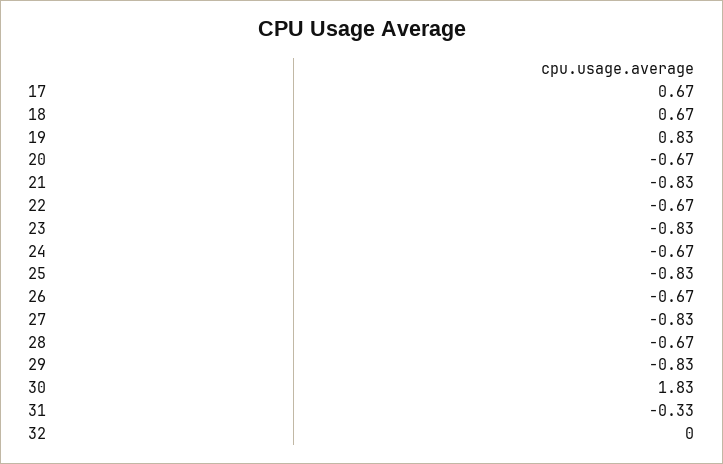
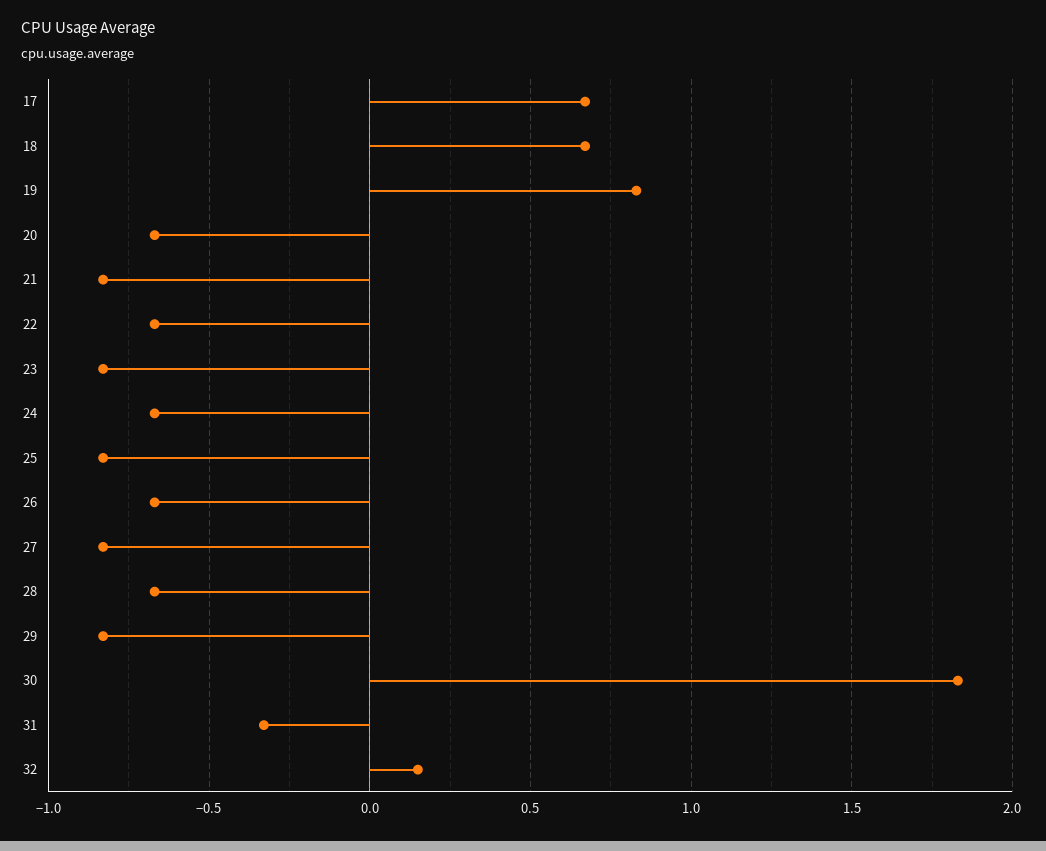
32: 0 -> 0.15

